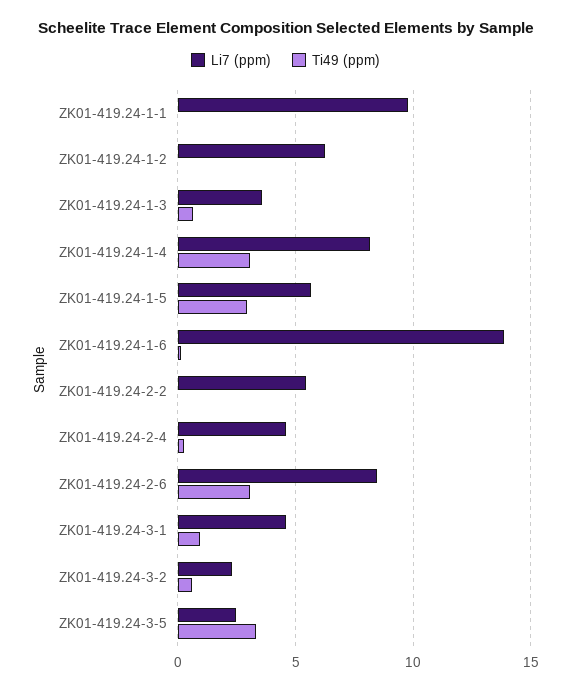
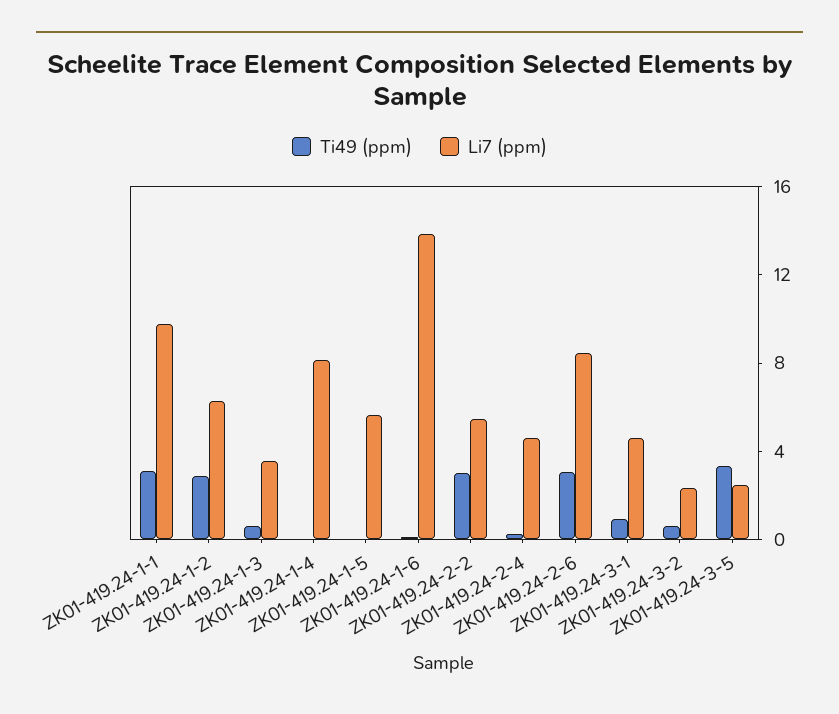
Ti49 (ppm), ZK01-419.24-1-1: 0 -> 3
Ti49 (ppm), ZK01-419.24-1-2: 0 -> 3
Ti49 (ppm), ZK01-419.24-1-4: 3 -> 0
Ti49 (ppm), ZK01-419.24-1-5: 3 -> 0
Ti49 (ppm), ZK01-419.24-2-2: 0 -> 3

